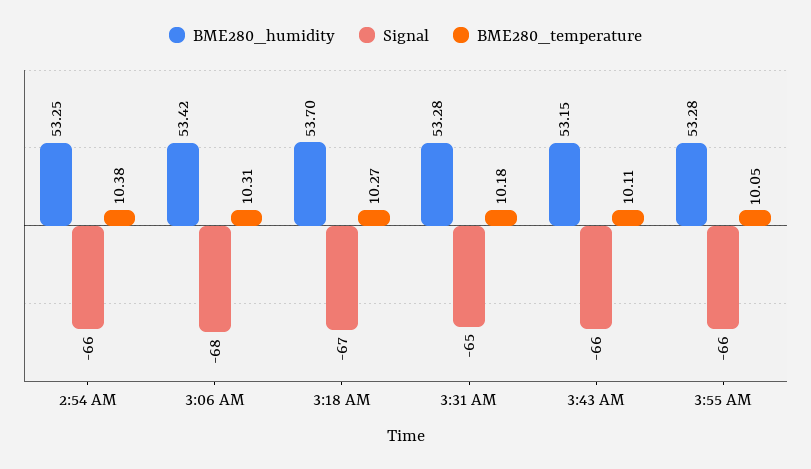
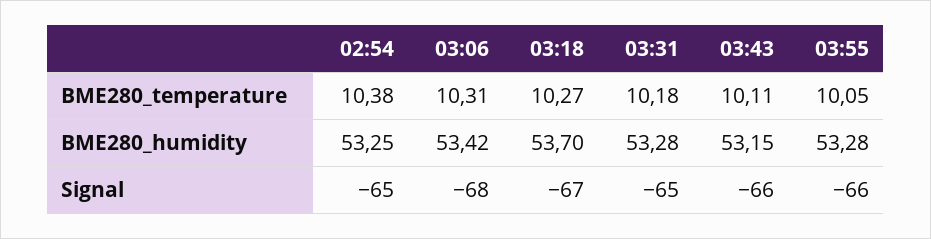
Signal, 2:54 AM: -66 -> -65

